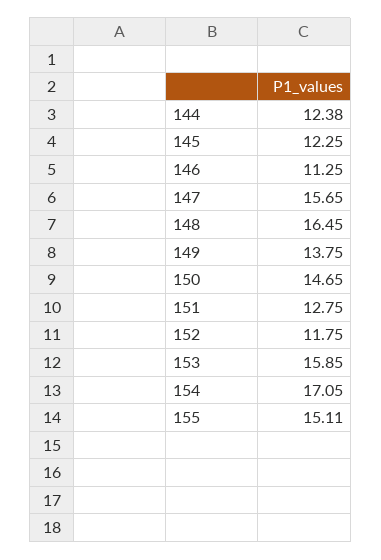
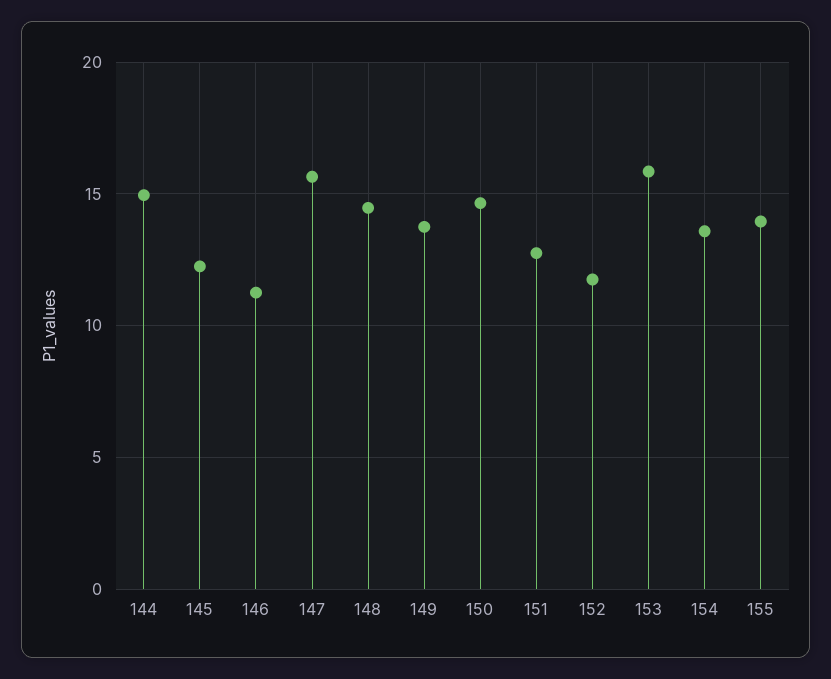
144: 12.38 -> 15
148: 16.45 -> 14.5
154: 17.05 -> 13.5
155: 15.11 -> 14

